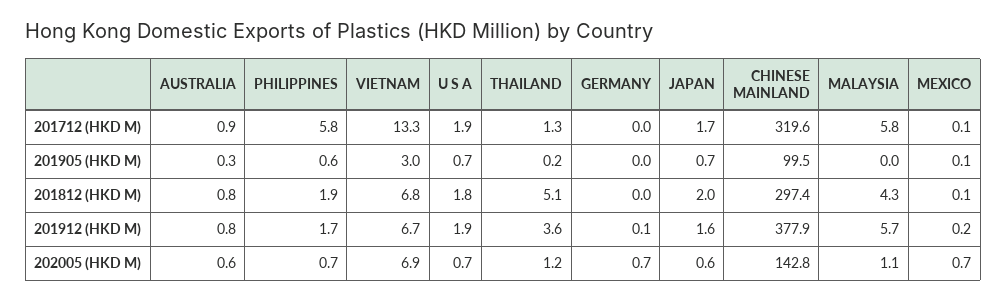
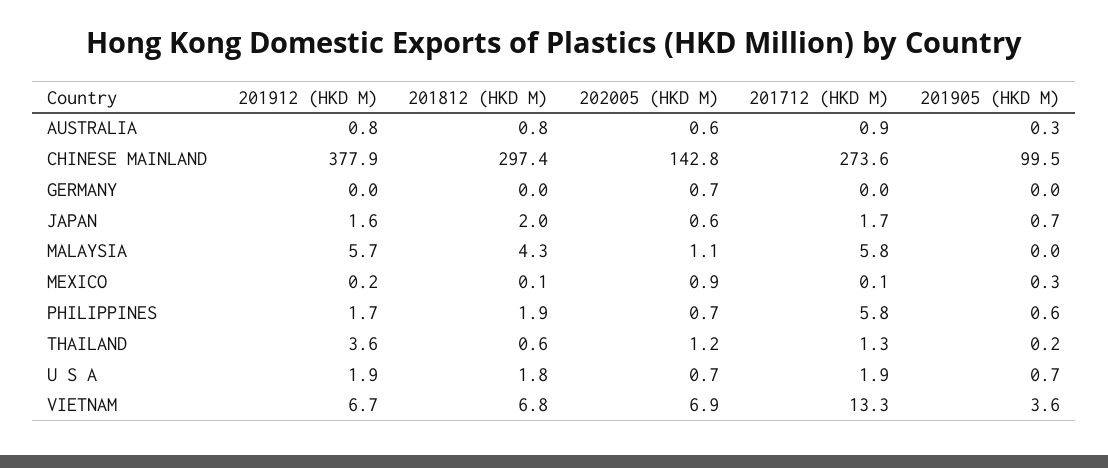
CHINESE MAINLAND, 201712 (HKD M): 319.6 -> 273.6
VIETNAM, 201905 (HKD M): 3 -> 3.6
MEXICO, 201905 (HKD M): 0.1 -> 0.3
THAILAND, 201812 (HKD M): 5.1 -> 0.6
GERMANY, 201912 (HKD M): 0.1 -> 0
MEXICO, 202005 (HKD M): 0.7 -> 0.9

